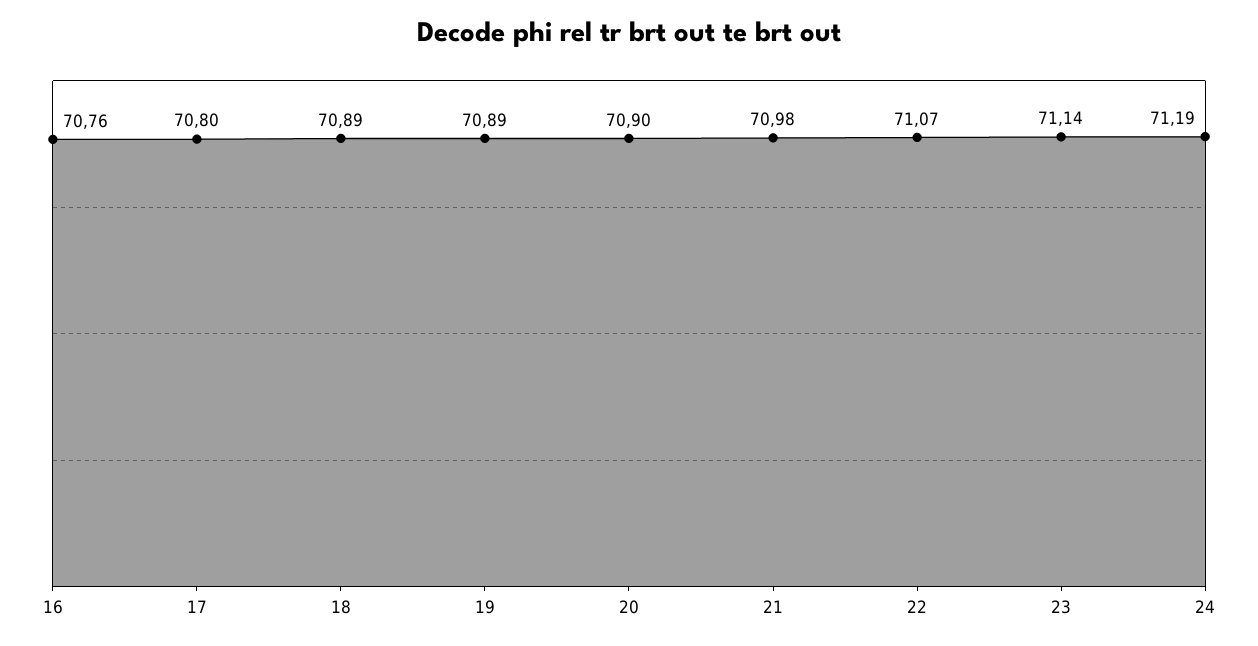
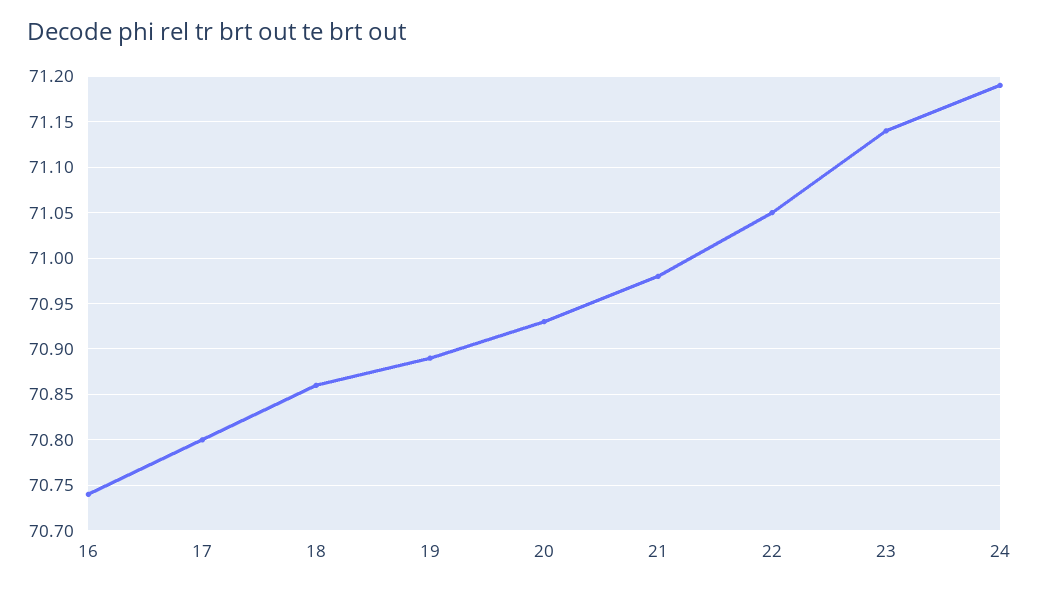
16: 70.76 -> 70.74
18: 70.89 -> 70.86
20: 70.9 -> 70.93
22: 71.07 -> 71.05

